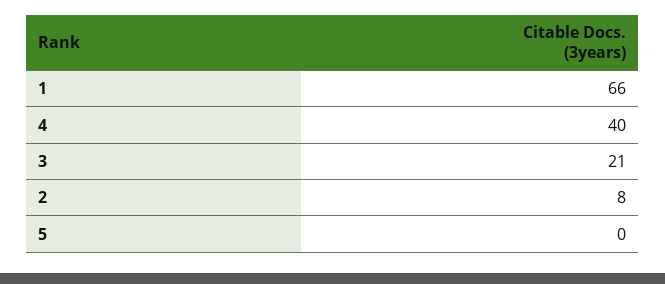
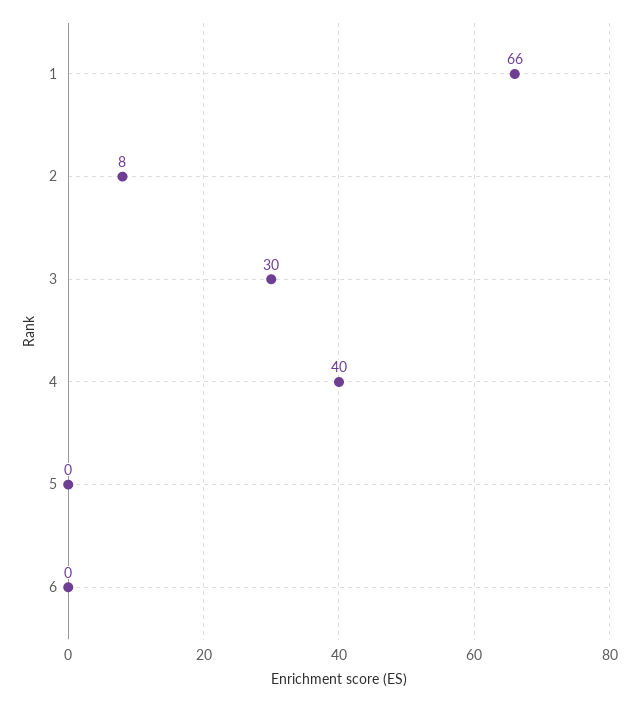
3: 21 -> 30
6: none -> 0

